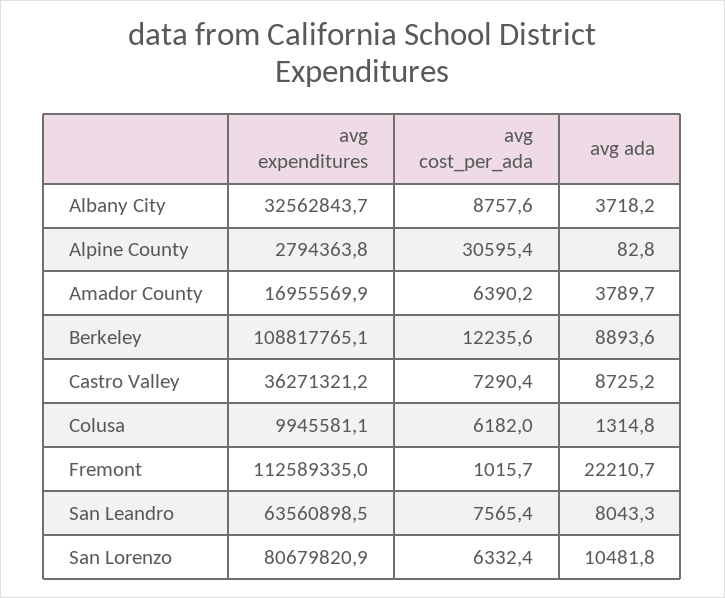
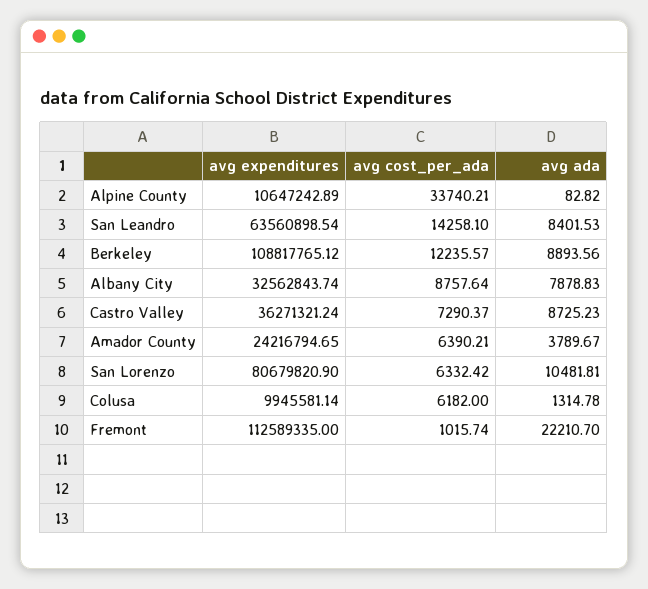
avg ada, Albany City: 3718.2 -> 7878.83
avg expenditures, Alpine County: 2794363.8 -> 10647242.89
avg cost_per_ada, Alpine County: 30595.4 -> 33740.21
avg expenditures, Amador County: 16955569.9 -> 24216794.65
avg cost_per_ada, San Leandro: 7565.4 -> 14258.1
avg ada, San Leandro: 8043.3 -> 8401.53

